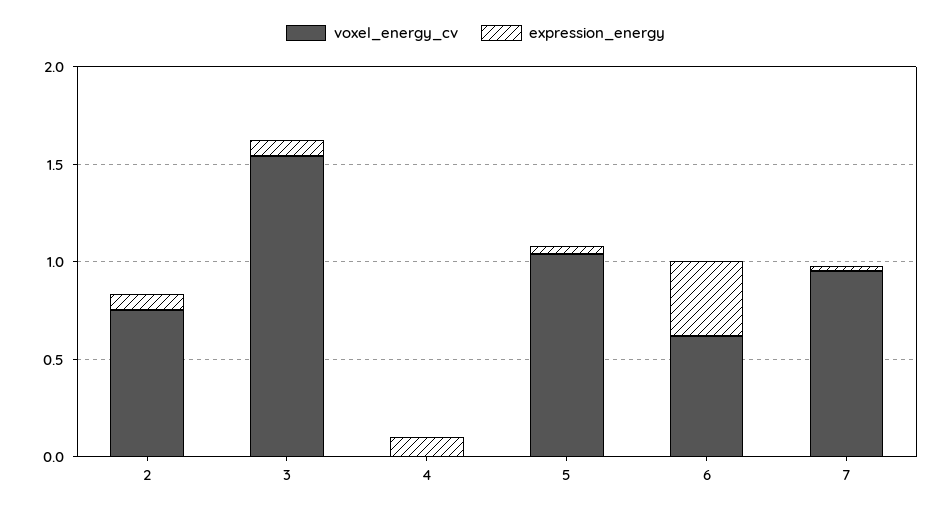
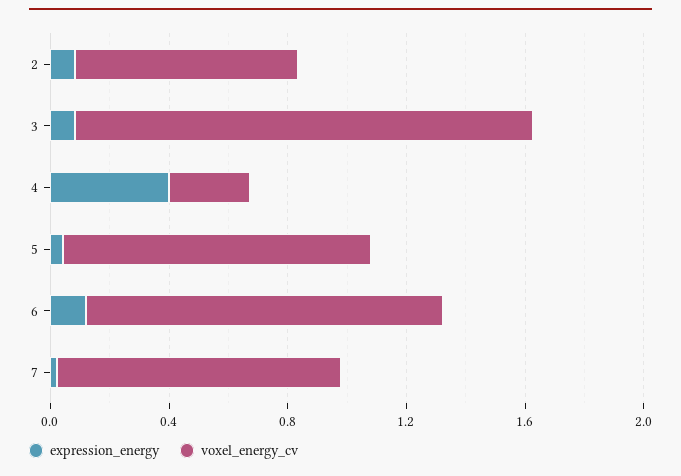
voxel_energy_cv, 4: 0 -> 0.3
expression_energy, 4: 0.1 -> 0.4
voxel_energy_cv, 6: 0.6 -> 1.2
expression_energy, 6: 0.4 -> 0.1

